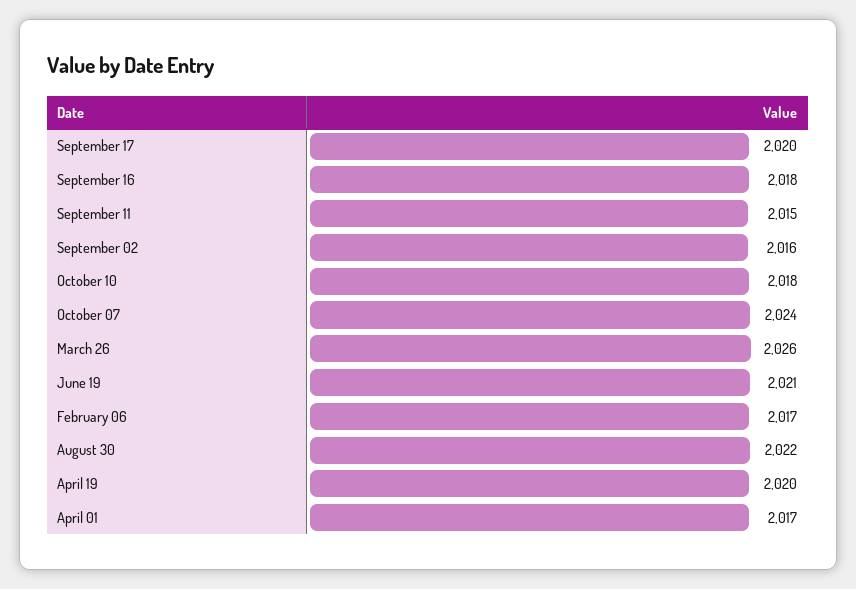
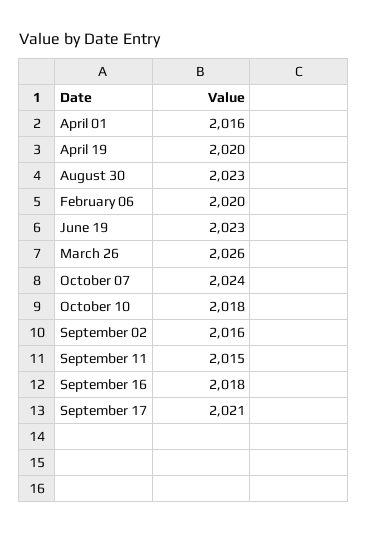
September 17: 2020 -> 2021
June 19: 2021 -> 2023
February 06: 2017 -> 2020
August 30: 2022 -> 2023
April 01: 2017 -> 2016

